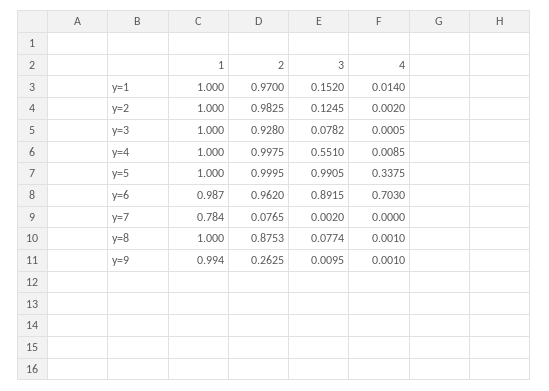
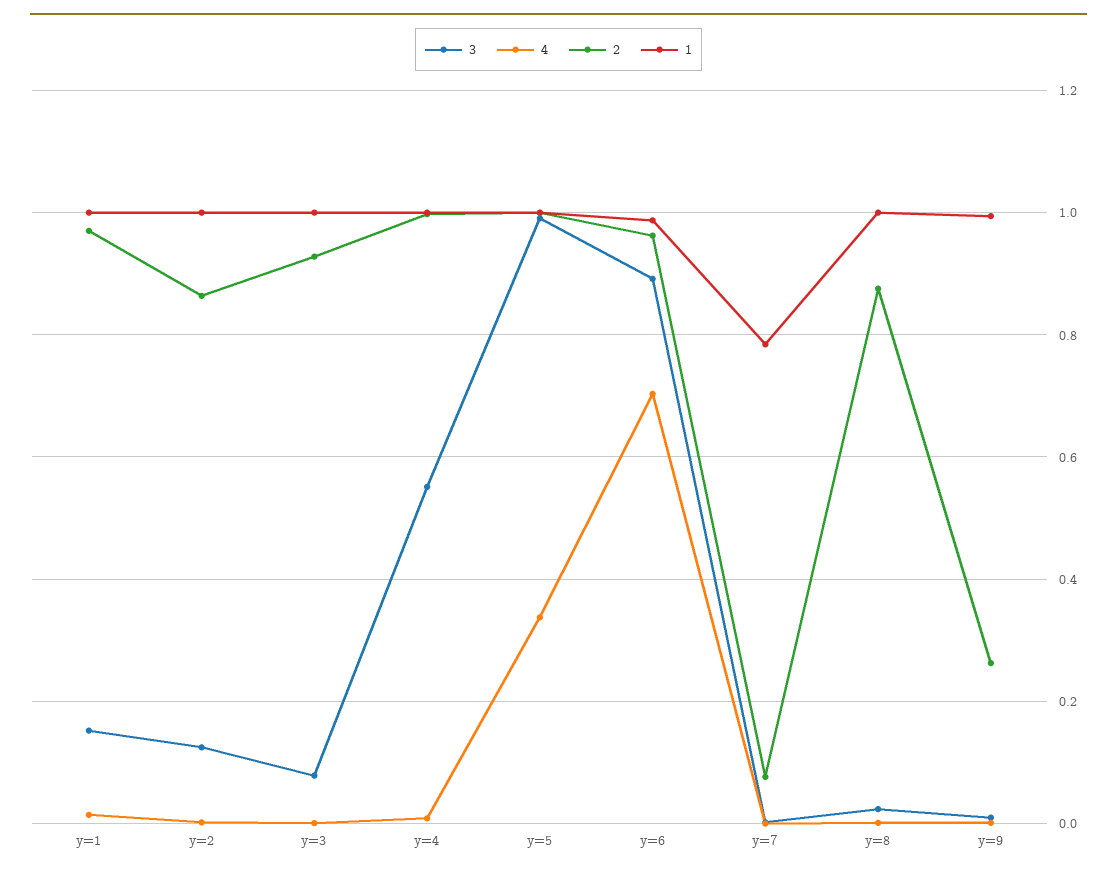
2, y=2: 0.9825 -> 0.86
3, y=8: 0.0774 -> 0.02

